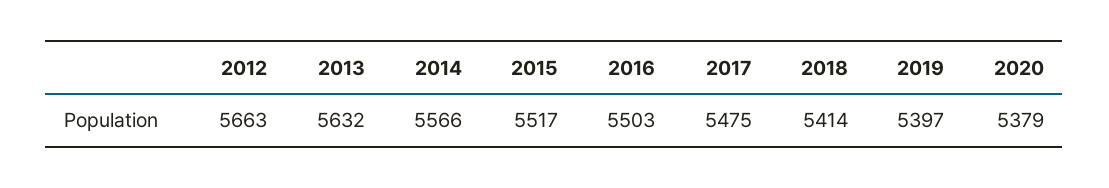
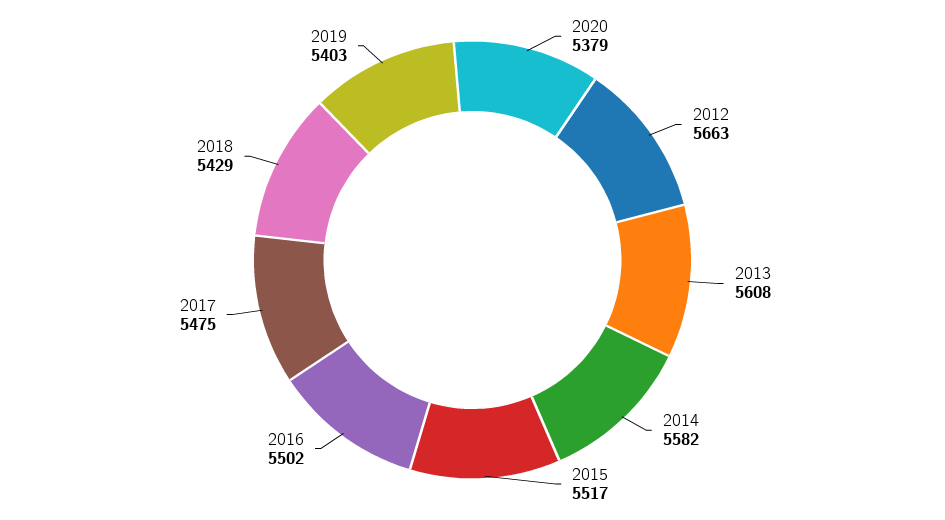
2013: 5632 -> 5608
2014: 5566 -> 5582
2016: 5503 -> 5502
2018: 5414 -> 5429
2019: 5397 -> 5403

